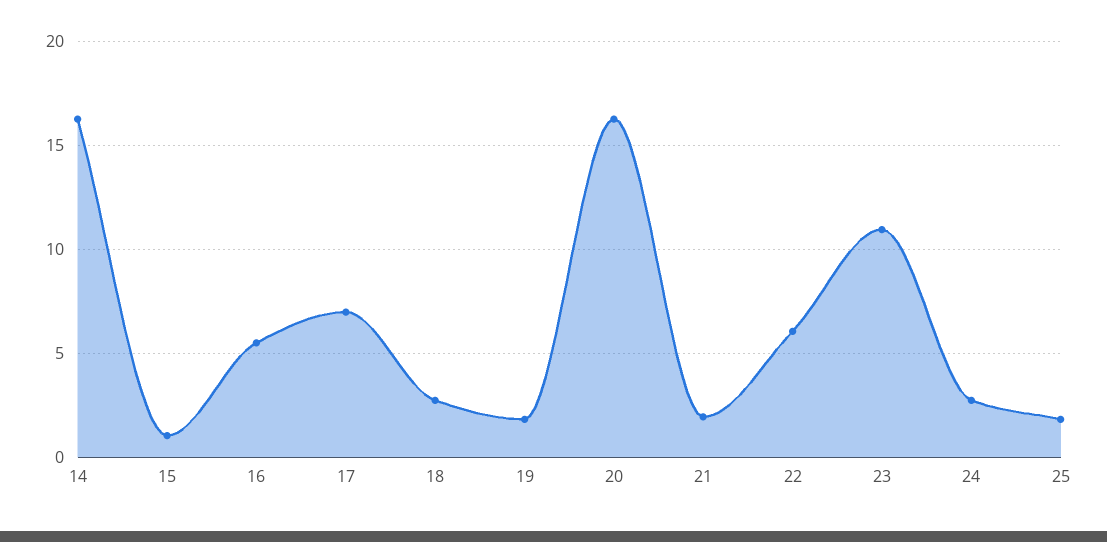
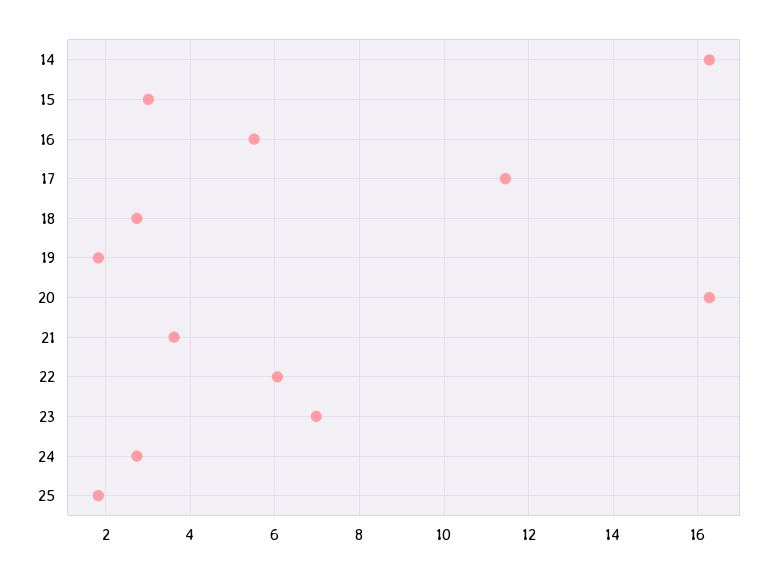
15: 1 -> 3
17: 7 -> 11.4
21: 2 -> 3.6
23: 11 -> 7

